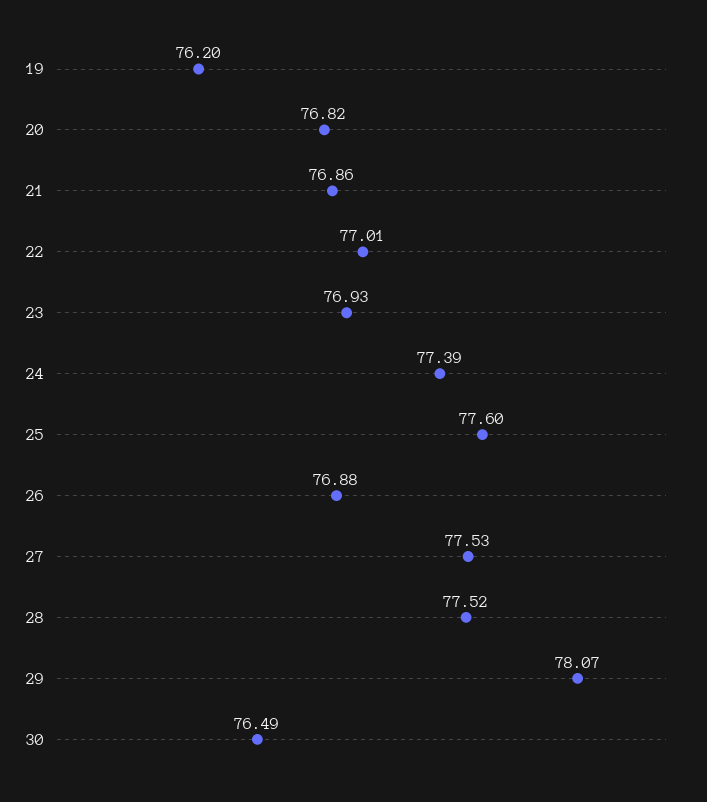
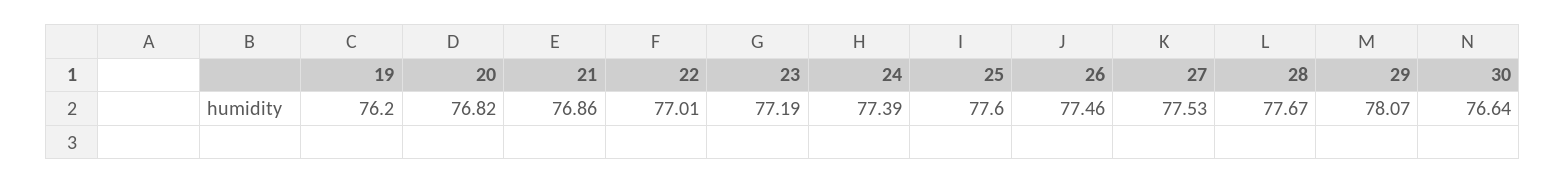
23: 76.93 -> 77.19
26: 76.88 -> 77.46
28: 77.52 -> 77.67
30: 76.49 -> 76.64

